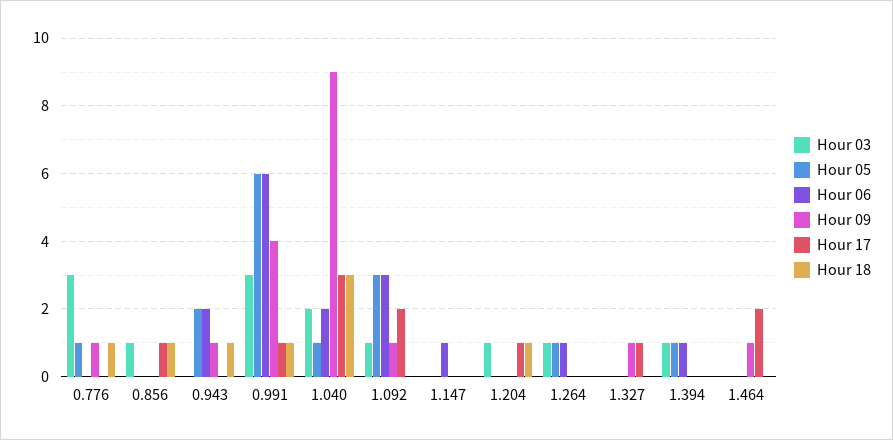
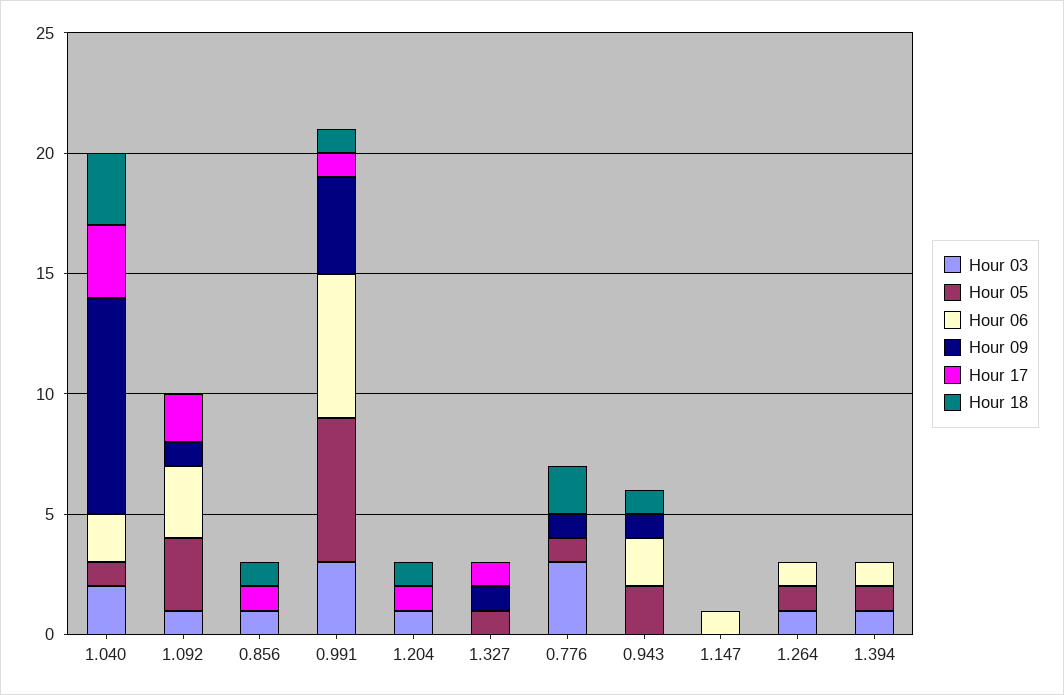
Hour 18, 0.776: 1 -> 2
Hour 05, 1.327: 0 -> 1
Hour 03, 1.464: 0 -> none
Hour 05, 1.464: 0 -> none
Hour 06, 1.464: 0 -> none
Hour 09, 1.464: 1 -> none
Hour 17, 1.464: 2 -> none
Hour 18, 1.464: 0 -> none

